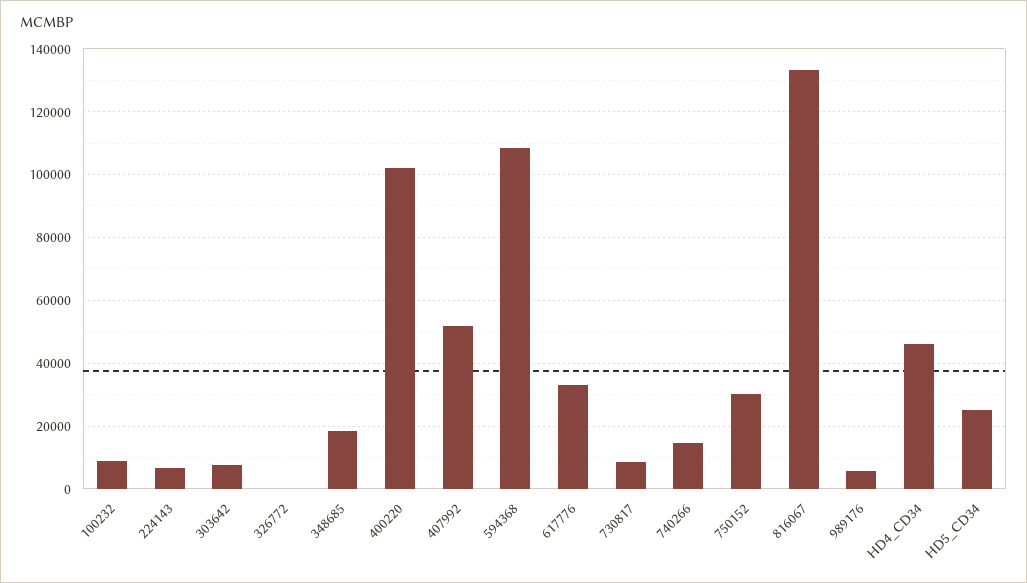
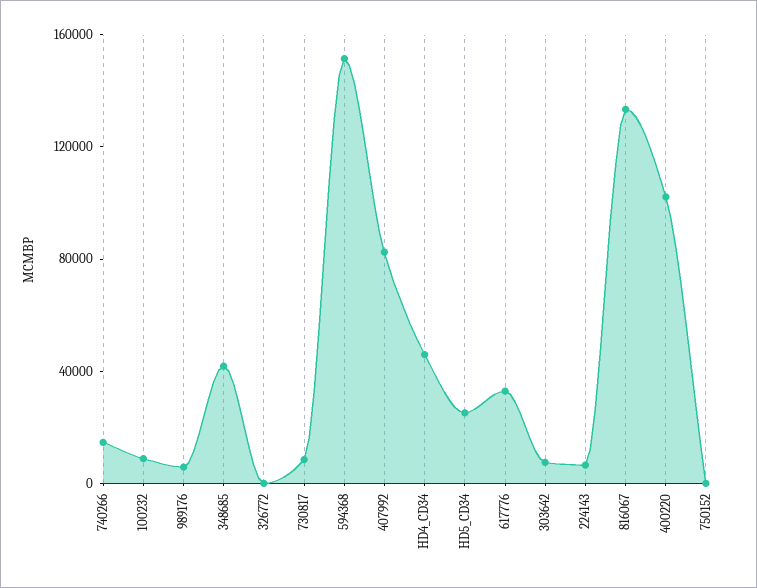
348685: 18000 -> 40000
407992: 52000 -> 80000
594368: 108000 -> 150000
750152: 30000 -> 0

